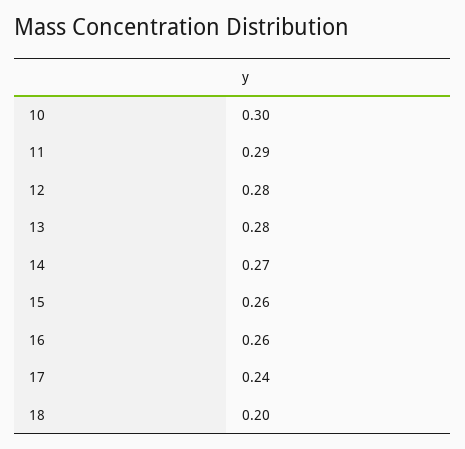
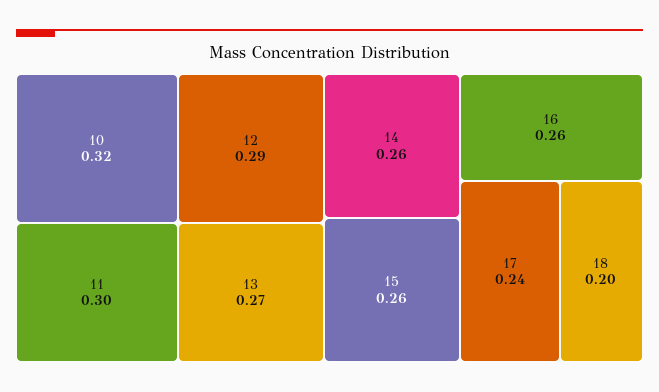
10: 0.3 -> 0.32
11: 0.29 -> 0.3
12: 0.28 -> 0.29
13: 0.28 -> 0.27
14: 0.27 -> 0.26

